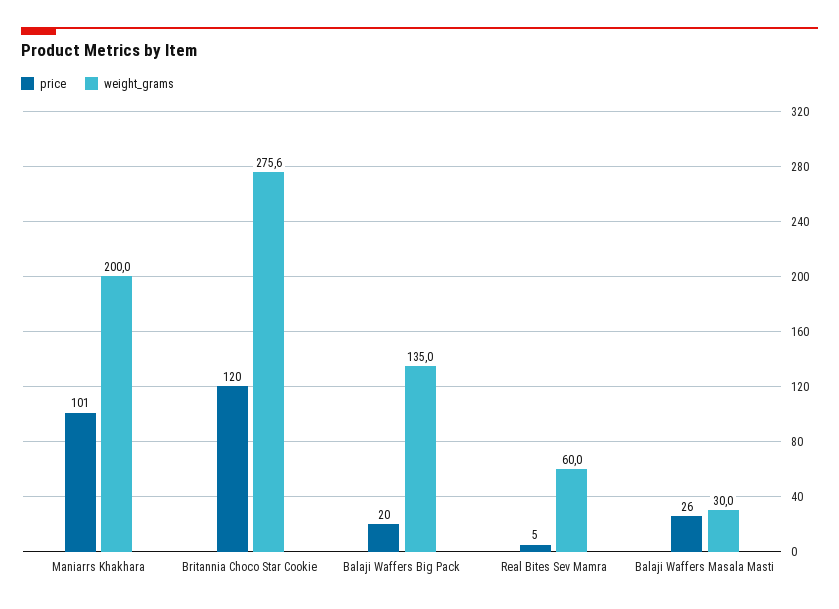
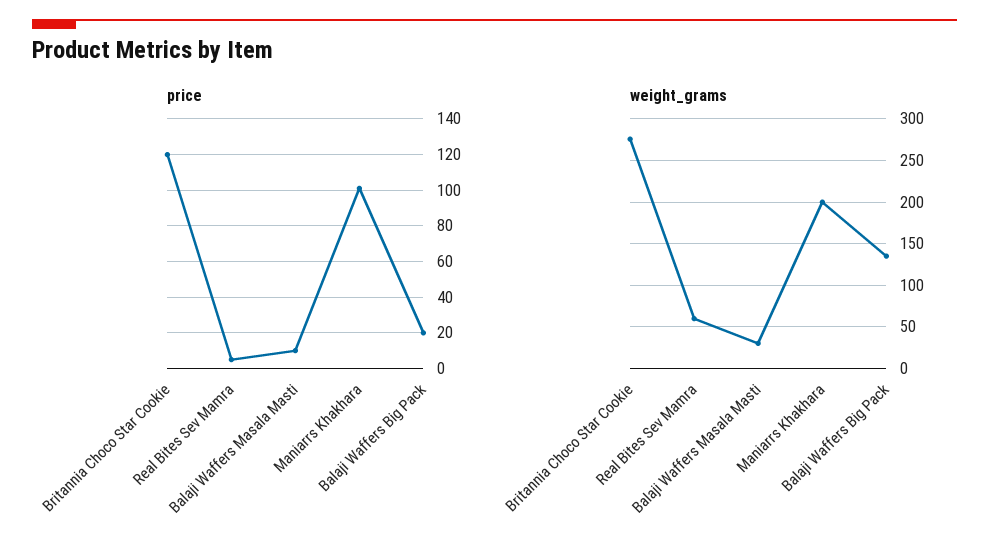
price, Balaji Waffers Masala Masti: 26 -> 10

